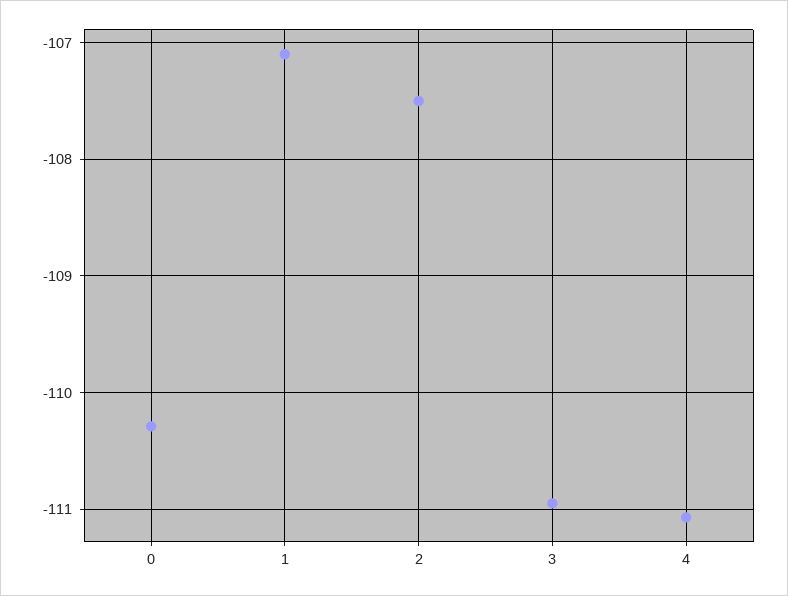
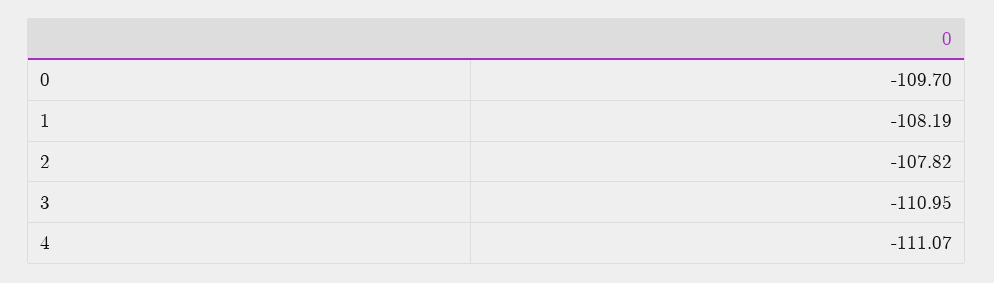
0: -110.3 -> -109.7
1: -107.1 -> -108.19
2: -107.5 -> -107.82

